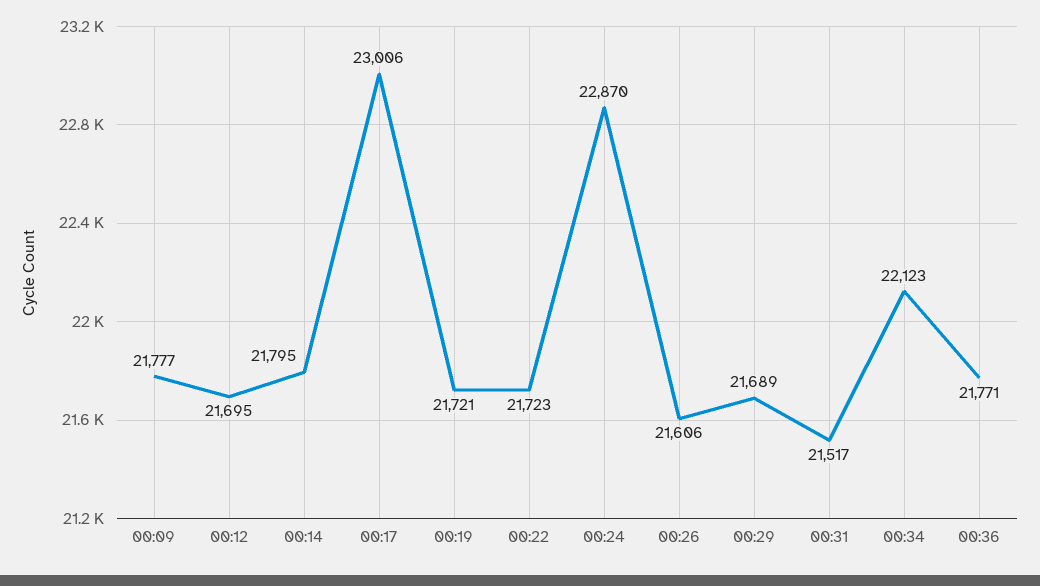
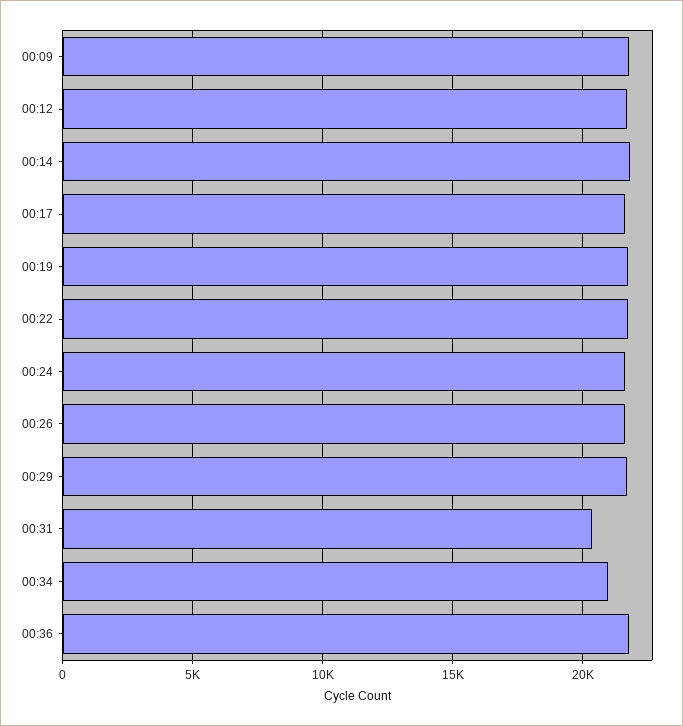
00:17: 23006 -> 21500
00:24: 22870 -> 21500
00:31: 21517 -> 20500
00:34: 22123 -> 21000

